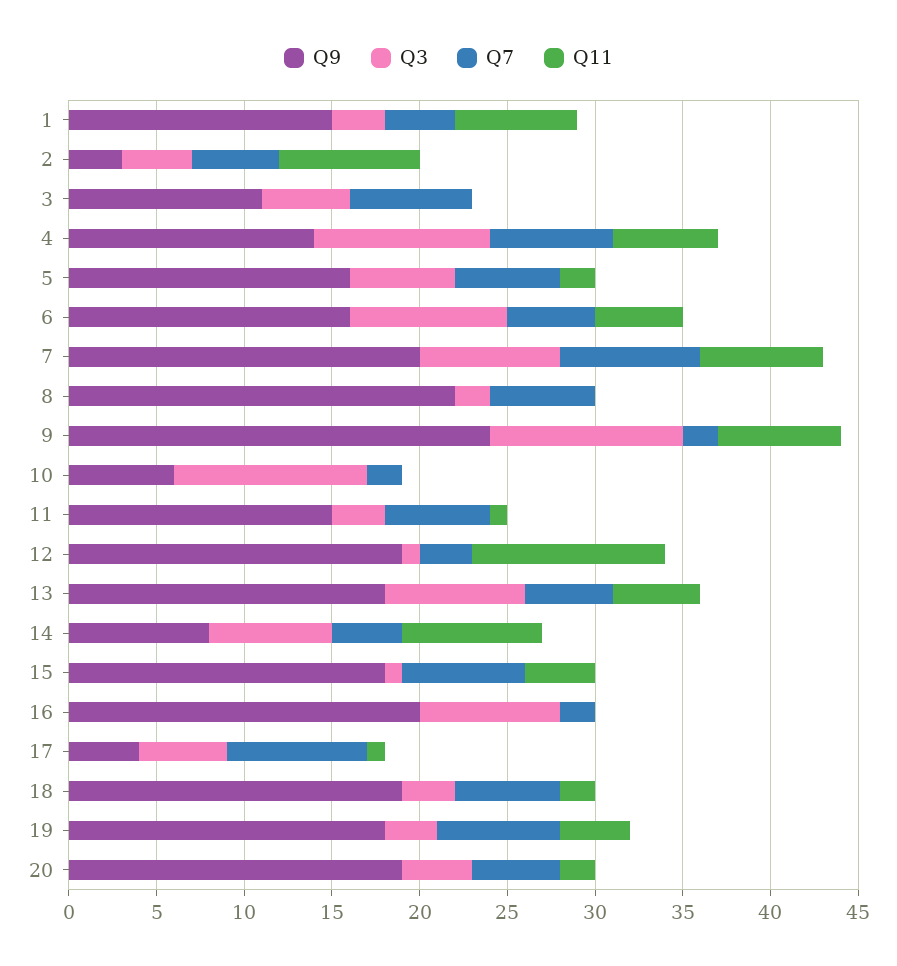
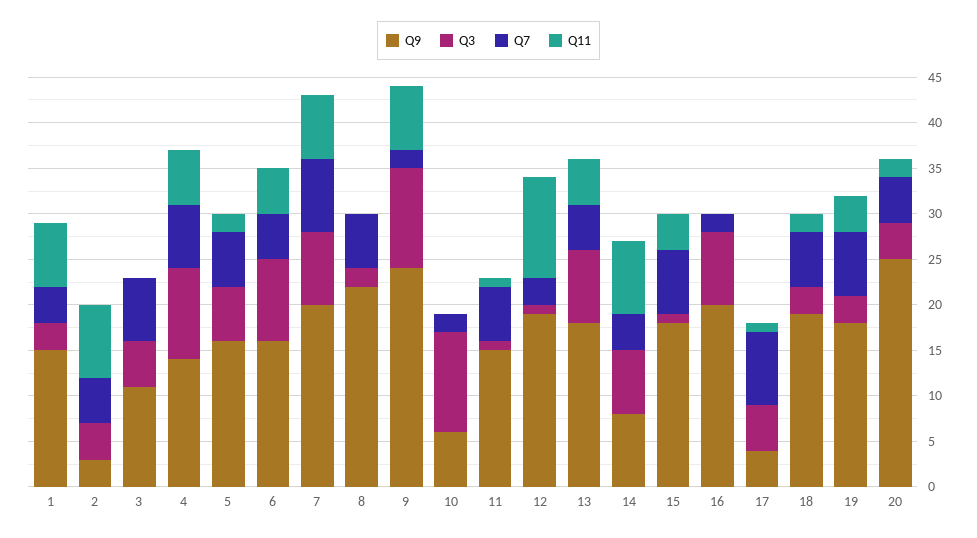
Q3, 11: 3 -> 1
Q9, 20: 19 -> 25

